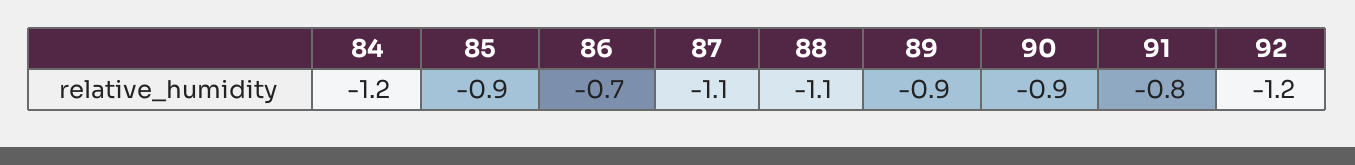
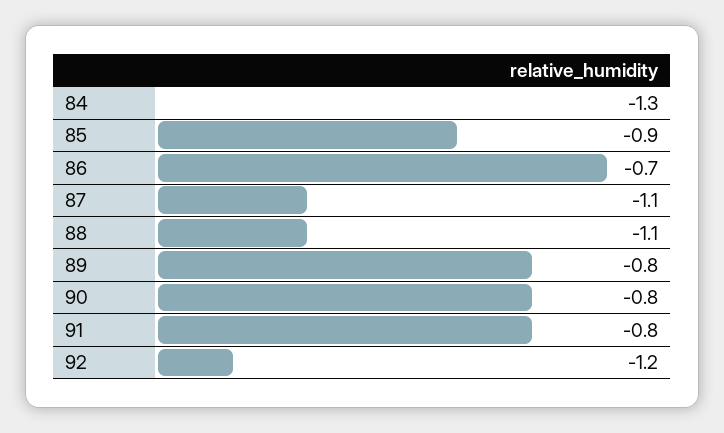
84: -1.2 -> -1.3
89: -0.9 -> -0.8
90: -0.9 -> -0.8

